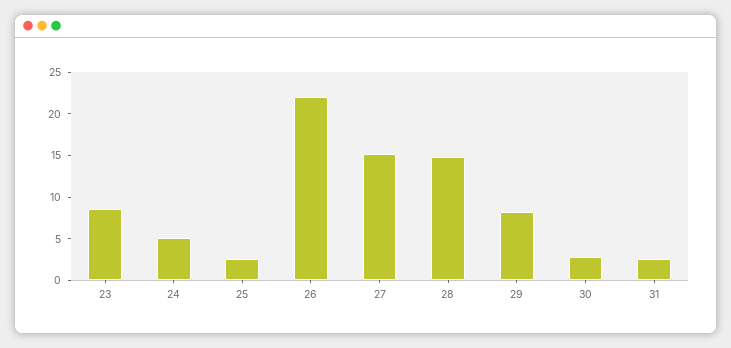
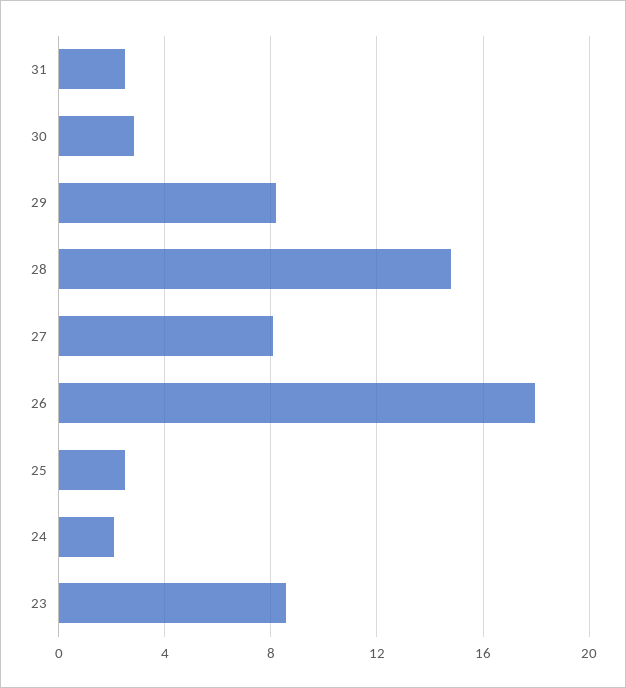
24: 5 -> 2
26: 22 -> 18
27: 15 -> 8

